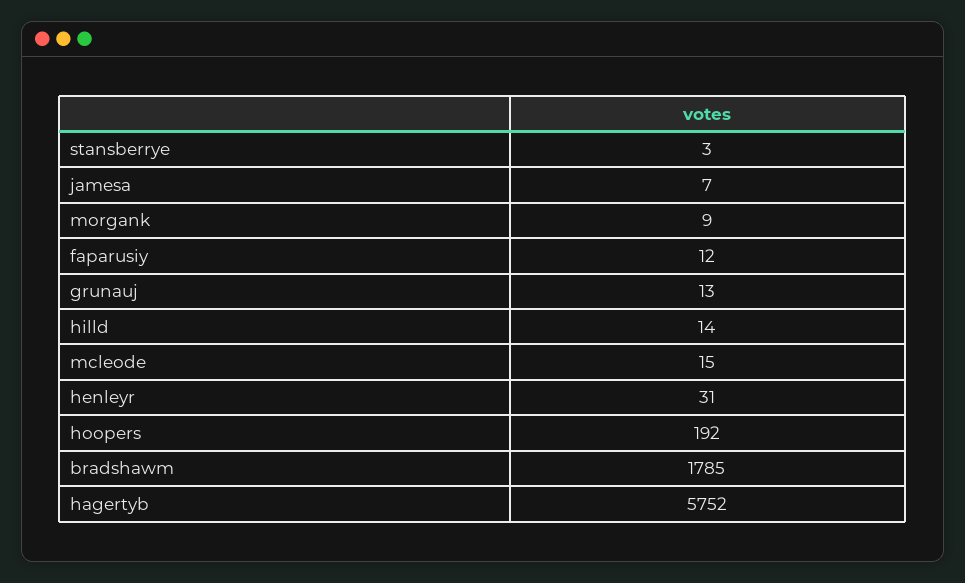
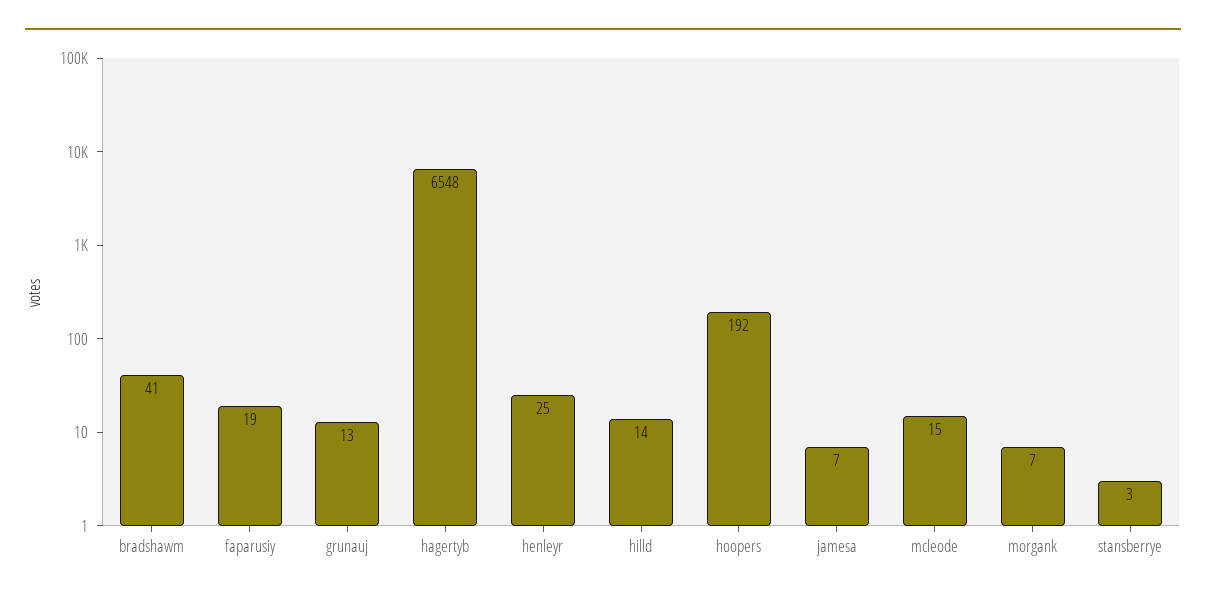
morgank: 9 -> 7
faparusiy: 12 -> 19
henleyr: 31 -> 25
bradshawm: 1785 -> 41
hagertyb: 5752 -> 6548

